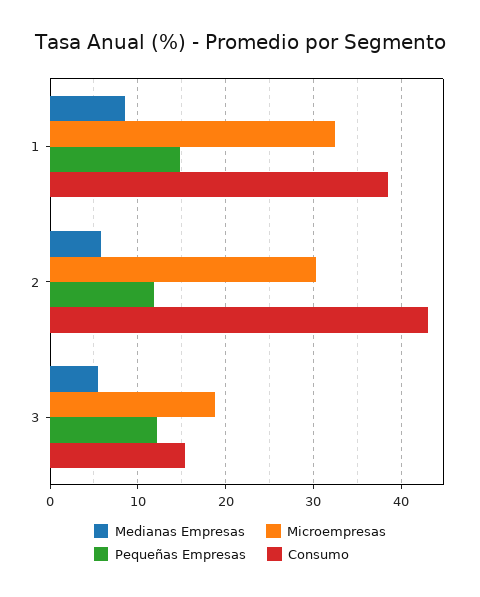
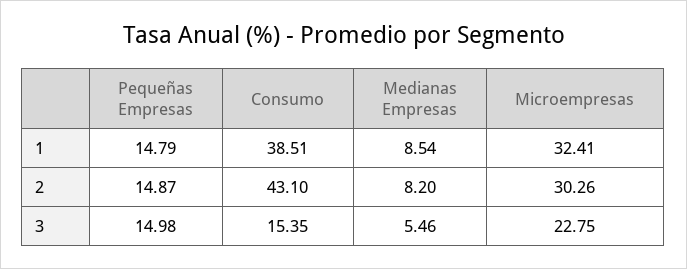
Medianas Empresas, 2: 6 -> 8.2
Pequeñas Empresas, 2: 12 -> 14.87
Microempresas, 3: 19 -> 22.75
Pequeñas Empresas, 3: 12 -> 14.98

